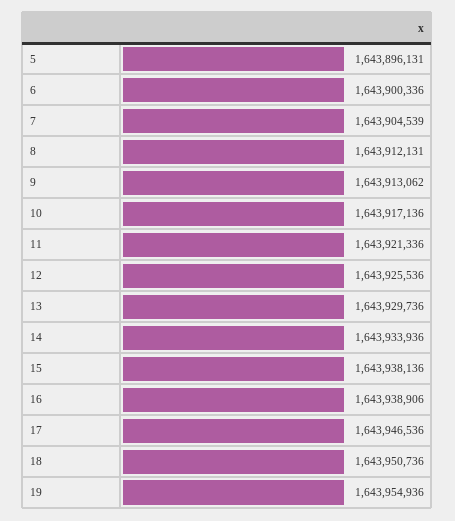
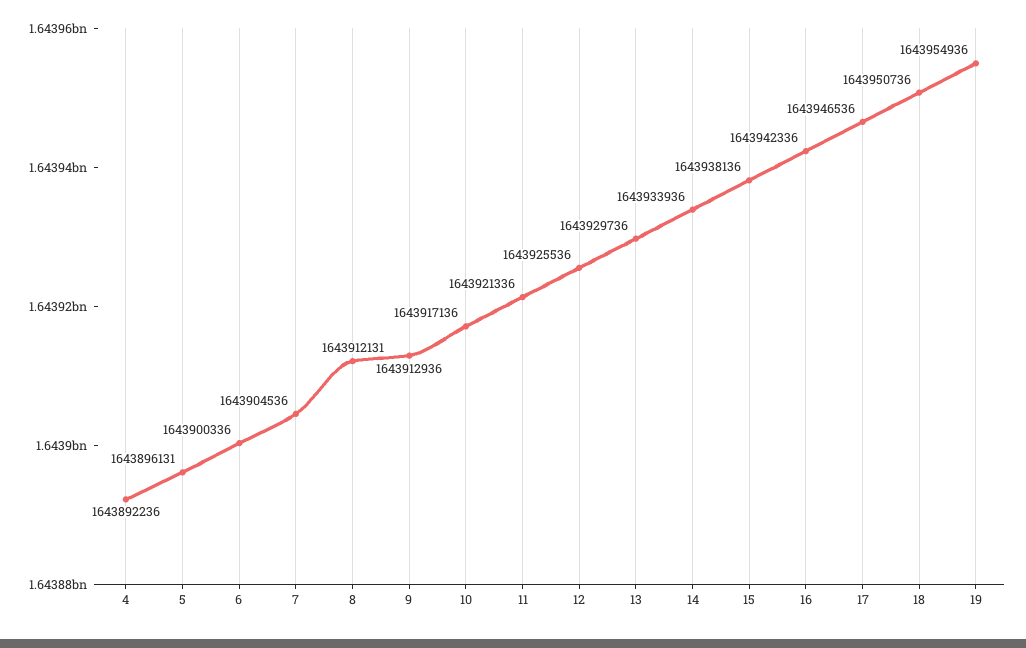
7: 1643904539 -> 1643904536
9: 1643913062 -> 1643912936
16: 1643938906 -> 1643942336
4: none -> 1643892236

